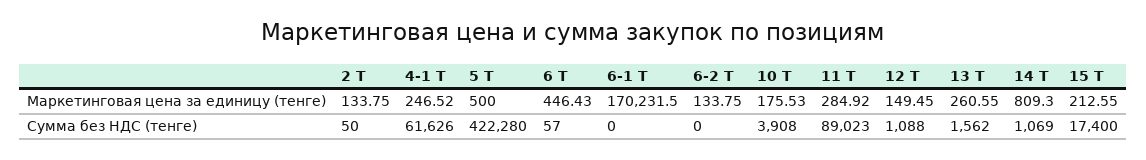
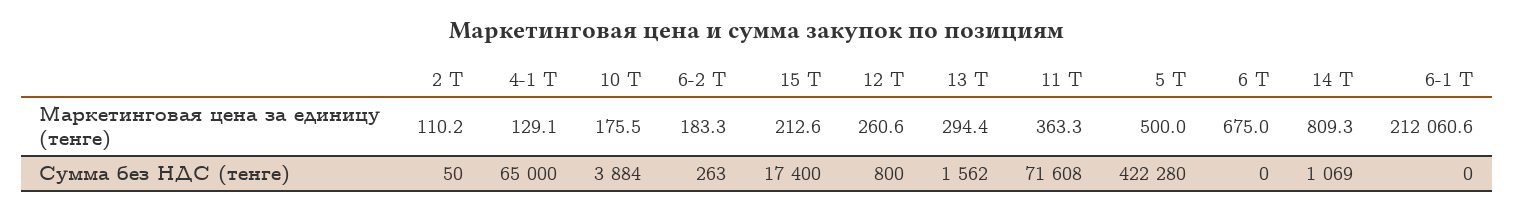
2 Т, Маркетинговая цена за единицу (тенге): 133.75 -> 110.2
4-1 Т, Маркетинговая цена за единицу (тенге): 246.52 -> 129.1
6 Т, Маркетинговая цена за единицу (тенге): 446.43 -> 675
6-1 Т, Маркетинговая цена за единицу (тенге): 170231.5 -> 212060.6
6-2 Т, Маркетинговая цена за единицу (тенге): 133.75 -> 183.3
11 Т, Маркетинговая цена за единицу (тенге): 284.92 -> 363.3
12 Т, Маркетинговая цена за единицу (тенге): 149.45 -> 260.6
13 Т, Маркетинговая цена за единицу (тенге): 260.55 -> 294.4
4-1 Т, Сумма без НДС (тенге): 61626 -> 65000
6 Т, Сумма без НДС (тенге): 57 -> 0
6-2 Т, Сумма без НДС (тенге): 0 -> 263
10 Т, Сумма без НДС (тенге): 3908 -> 3884
11 Т, Сумма без НДС (тенге): 89023 -> 71608
12 Т, Сумма без НДС (тенге): 1088 -> 800

